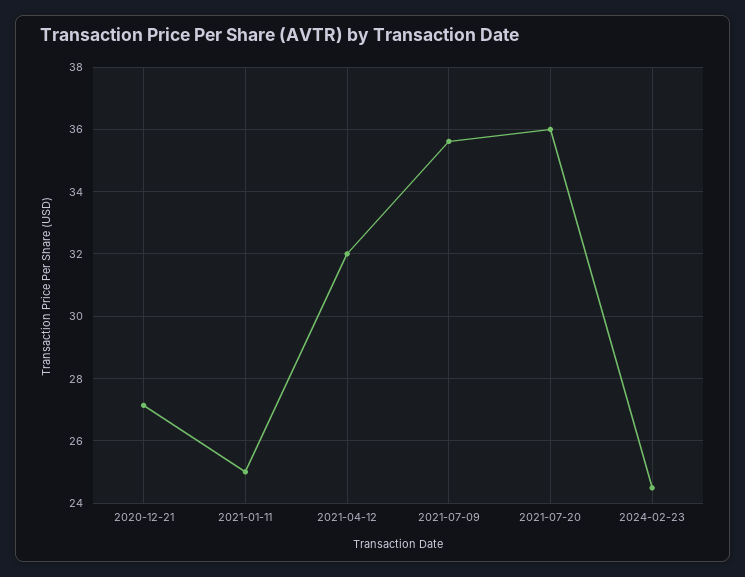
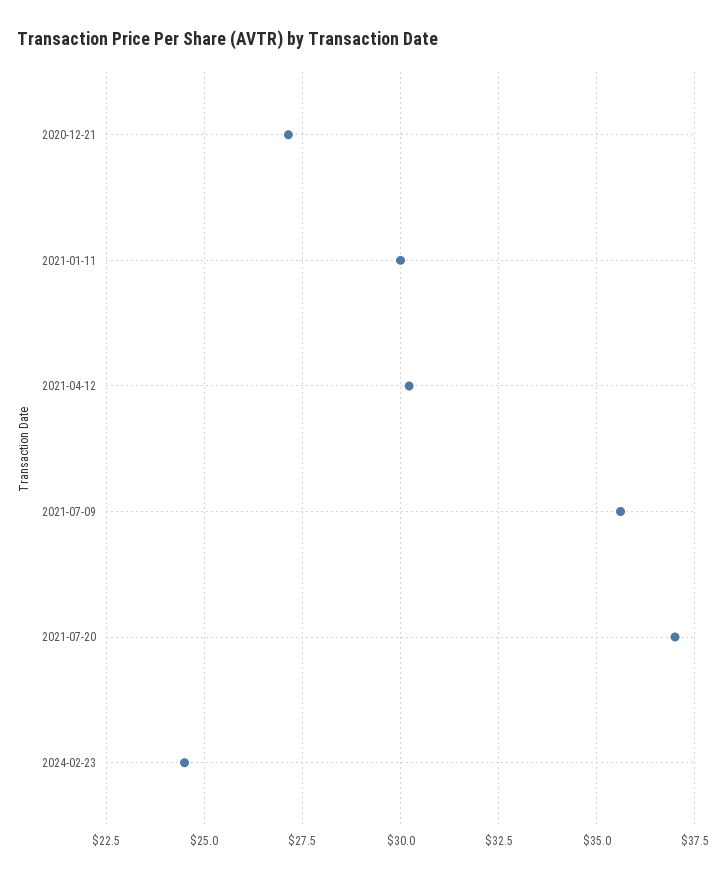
2021-01-11: 25 -> 30
2021-04-12: 32 -> 30.25
2021-07-20: 36 -> 37

